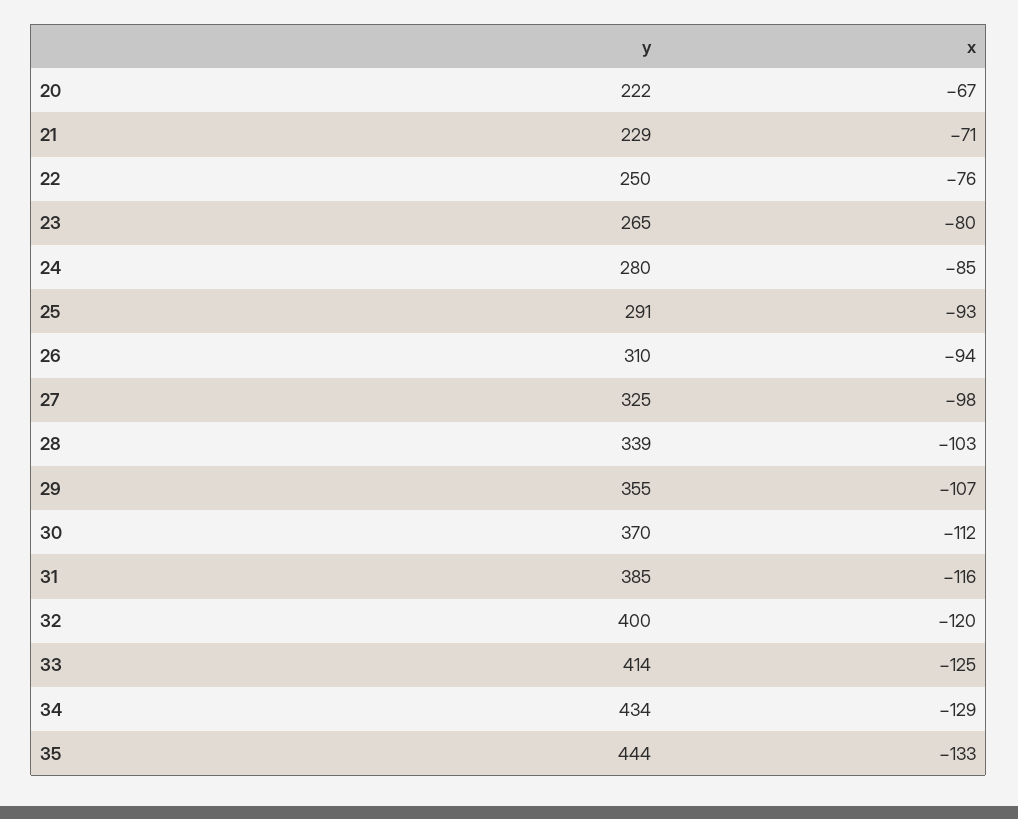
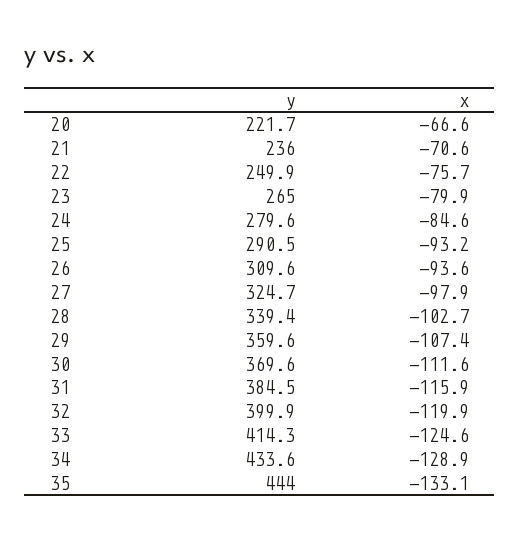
y, 21: 229 -> 236
y, 29: 355 -> 359.6

